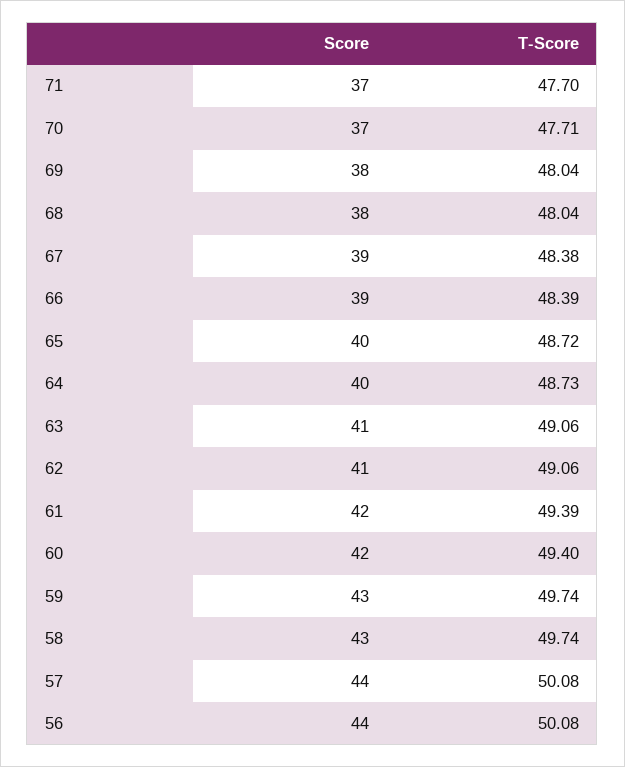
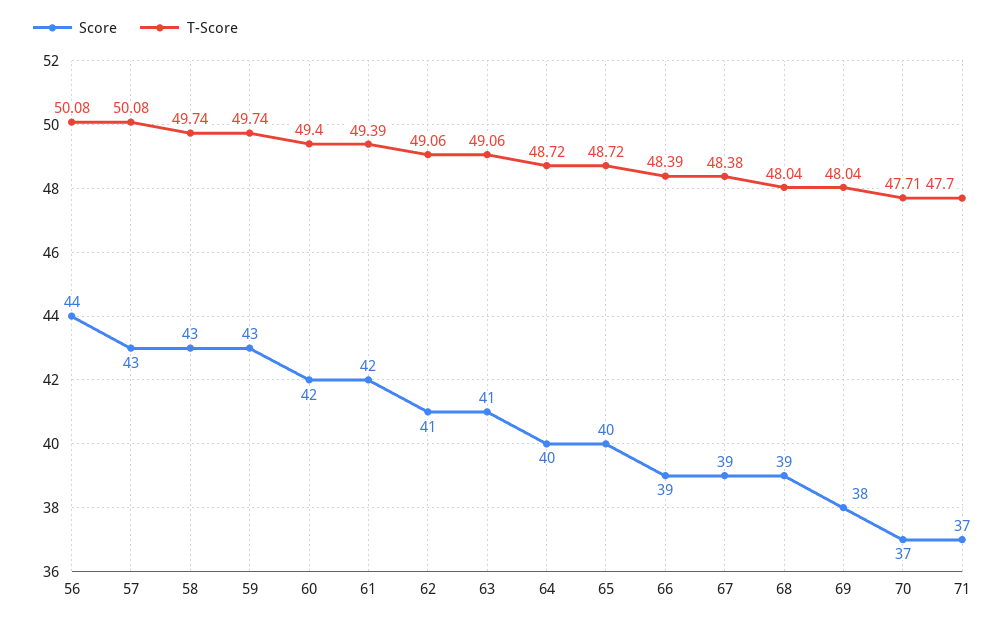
Score, 68: 38 -> 39
T-Score, 64: 48.73 -> 48.72
Score, 57: 44 -> 43

